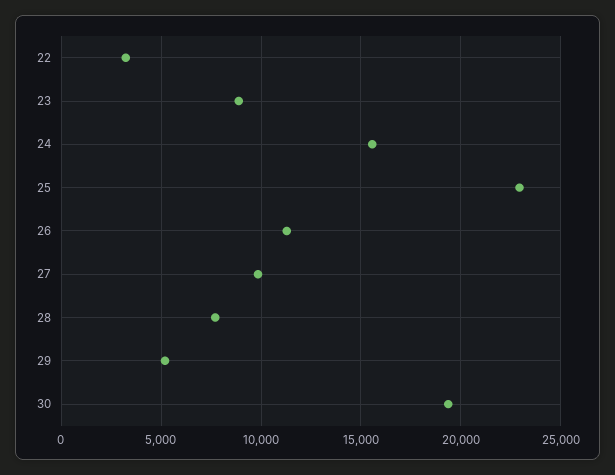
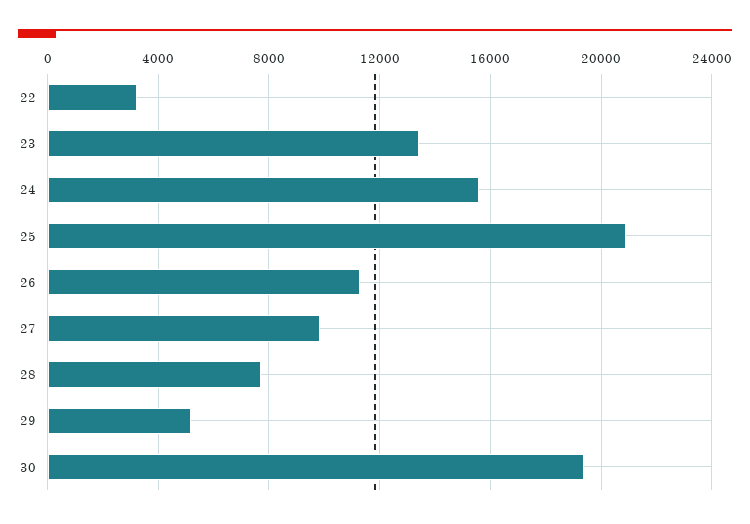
23: 9000 -> 13500
25: 23000 -> 21000

